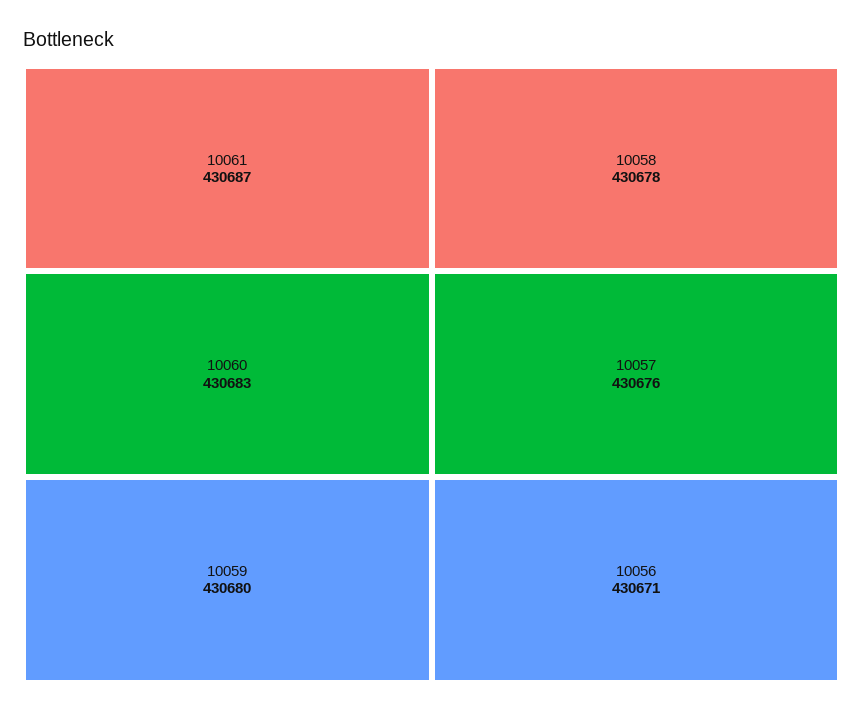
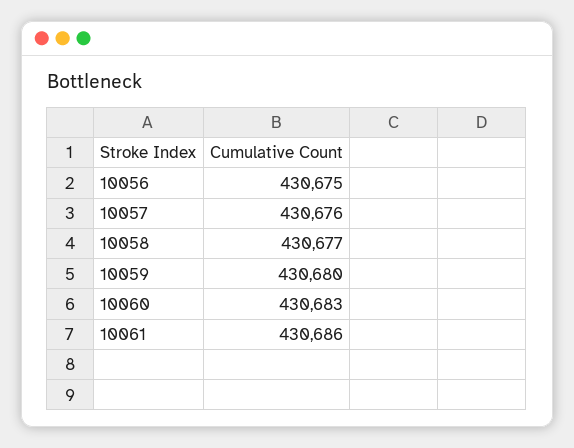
10061: 430687 -> 430686
10058: 430678 -> 430677
10056: 430671 -> 430675

